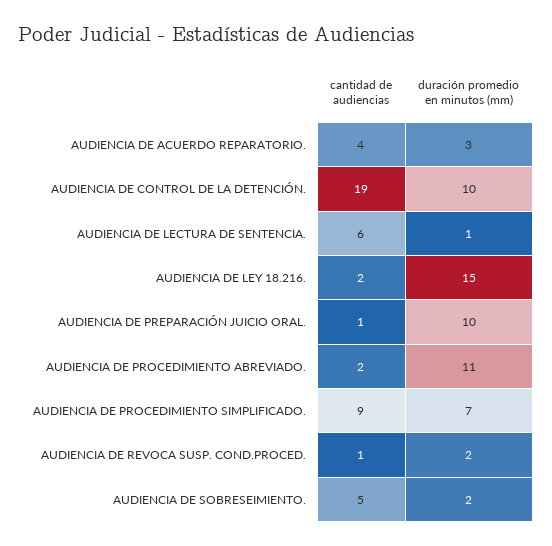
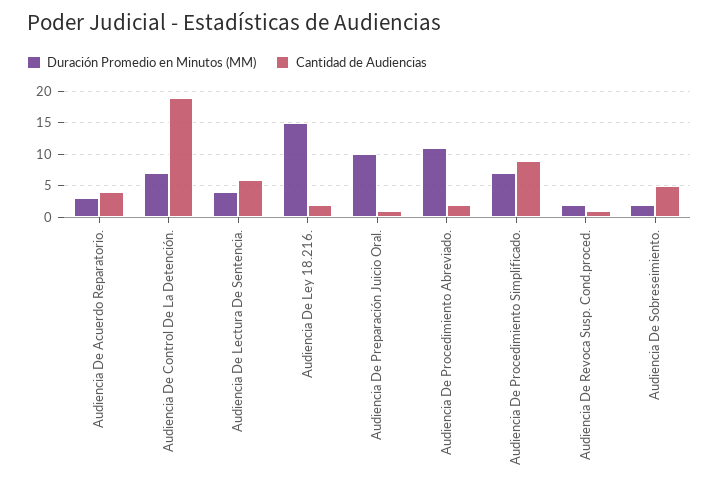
duración promedio en minutos (mm), AUDIENCIA DE CONTROL DE LA DETENCIÓN.: 10 -> 7
duración promedio en minutos (mm), AUDIENCIA DE LECTURA DE SENTENCIA.: 1 -> 4

